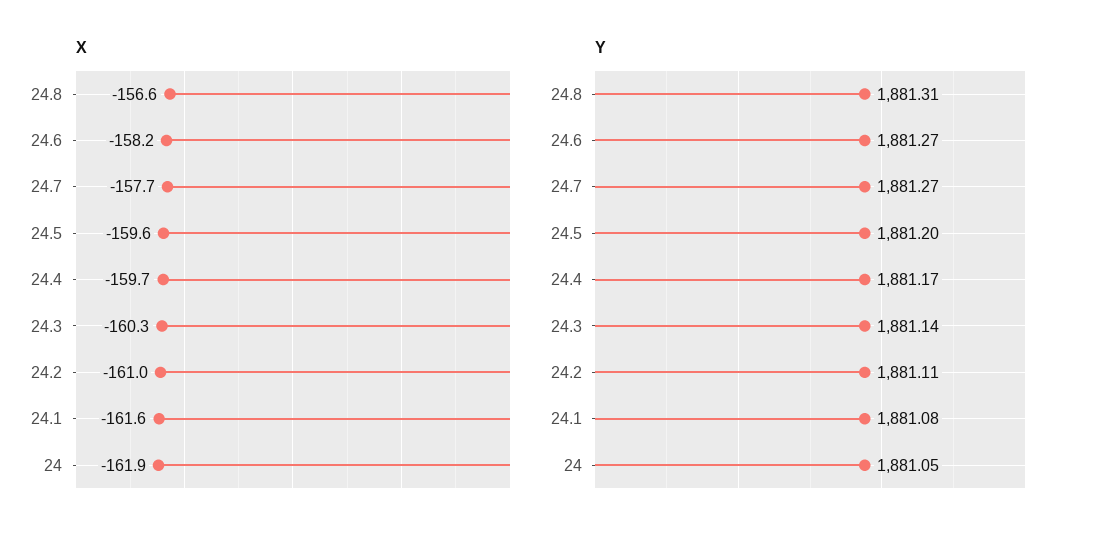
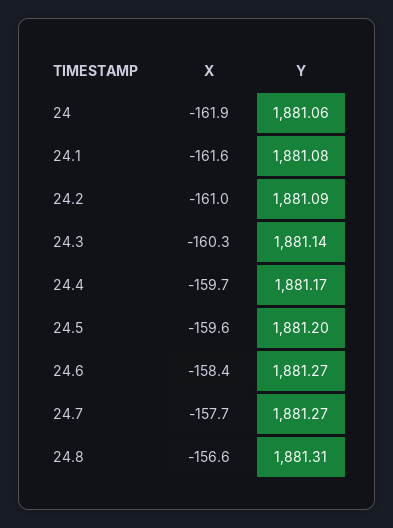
X, 24.6: -158.2 -> -158.4
Y, 24.2: 1881.11 -> 1881.09
Y, 24: 1881.05 -> 1881.06

